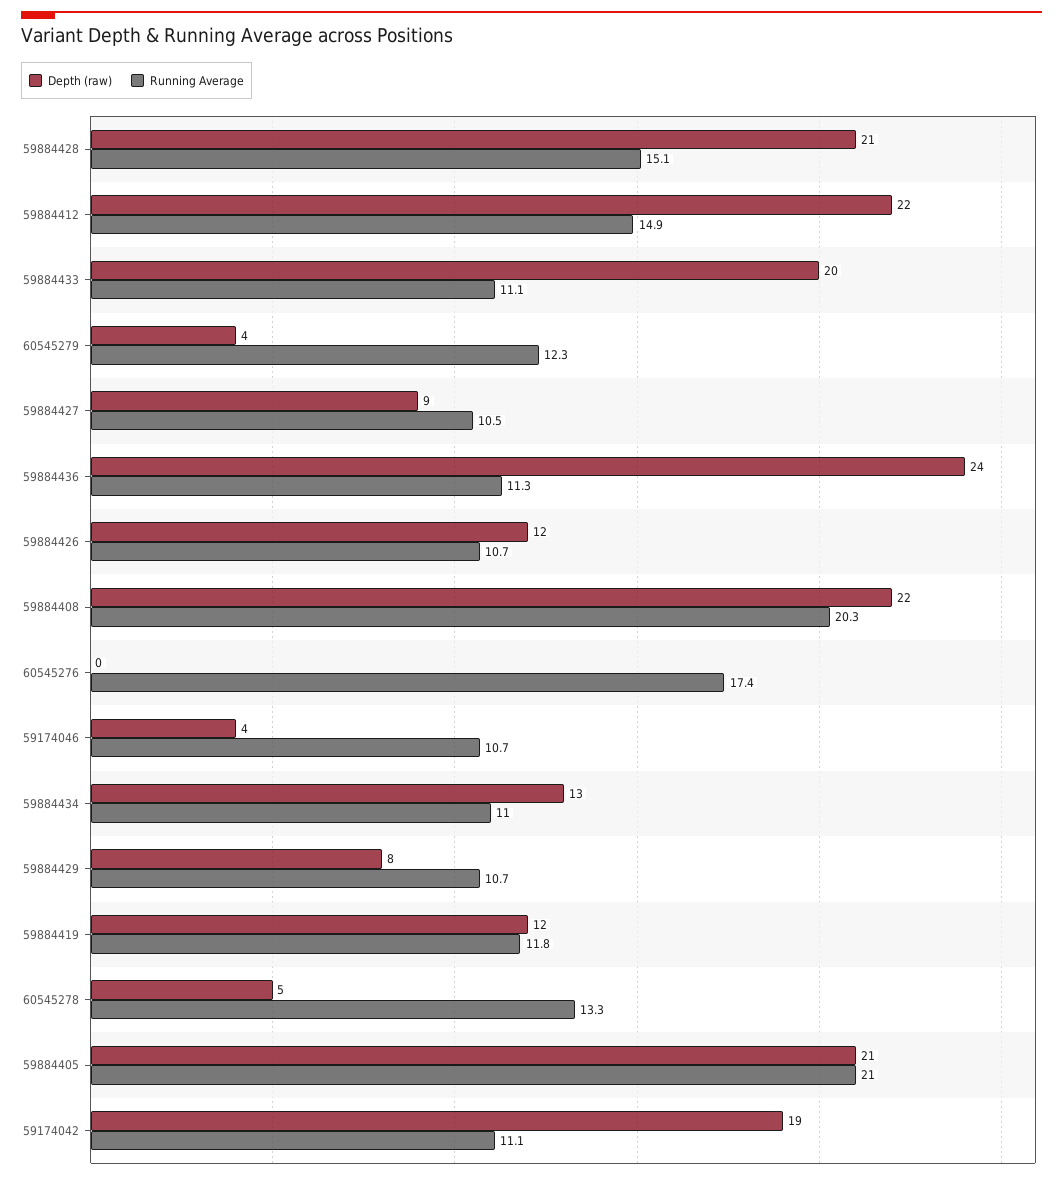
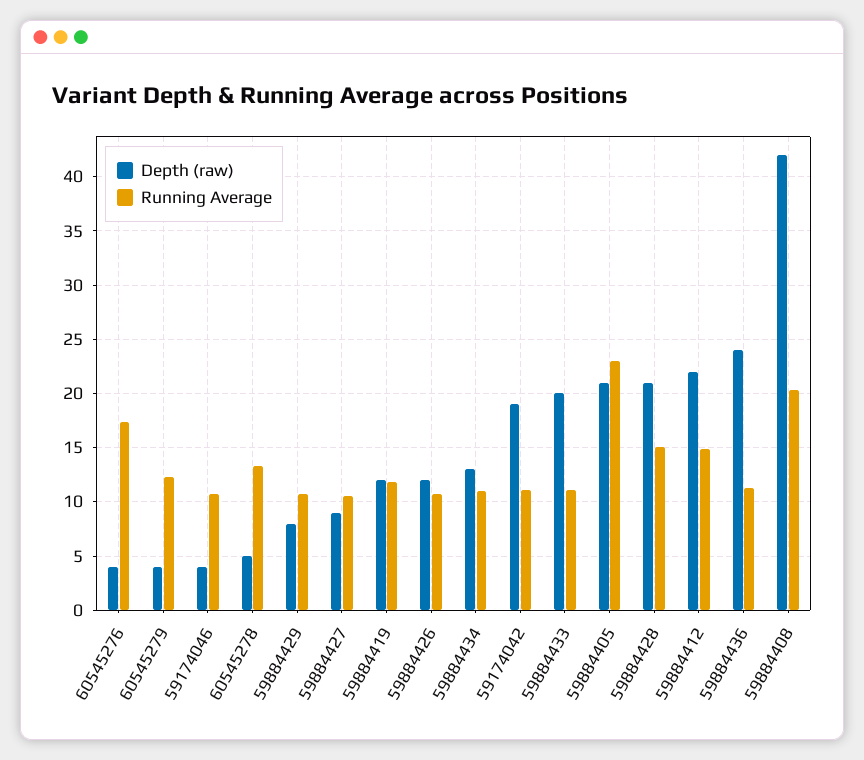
Depth (raw), 59884408: 22 -> 42
Depth (raw), 60545276: 0 -> 4
Running Average, 59884405: 21 -> 23

